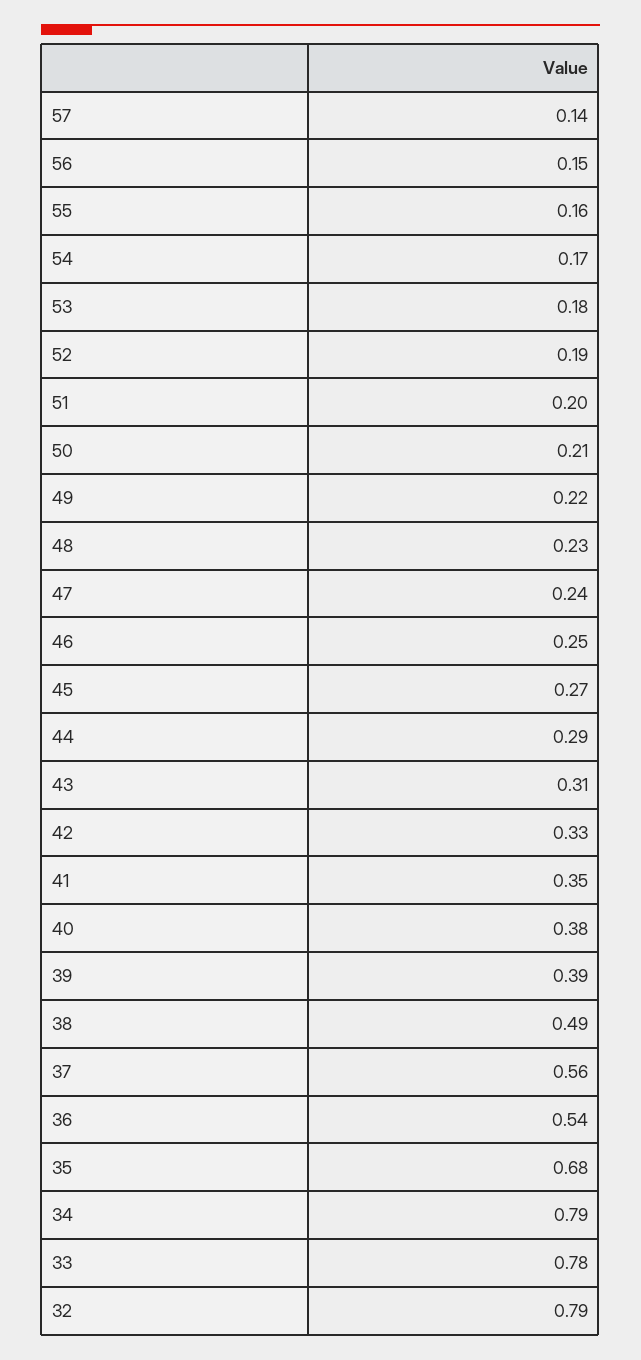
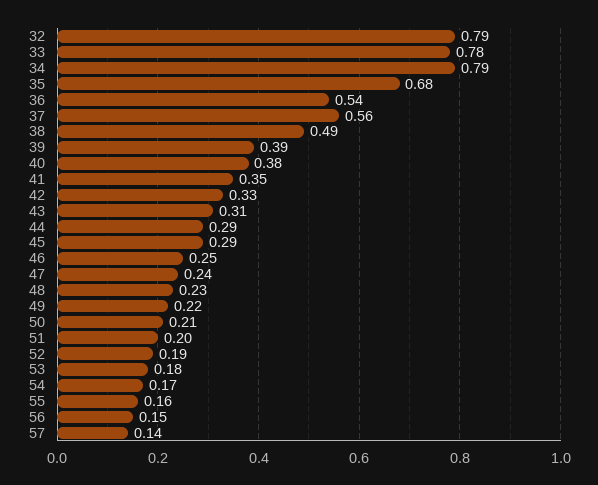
45: 0.27 -> 0.29

